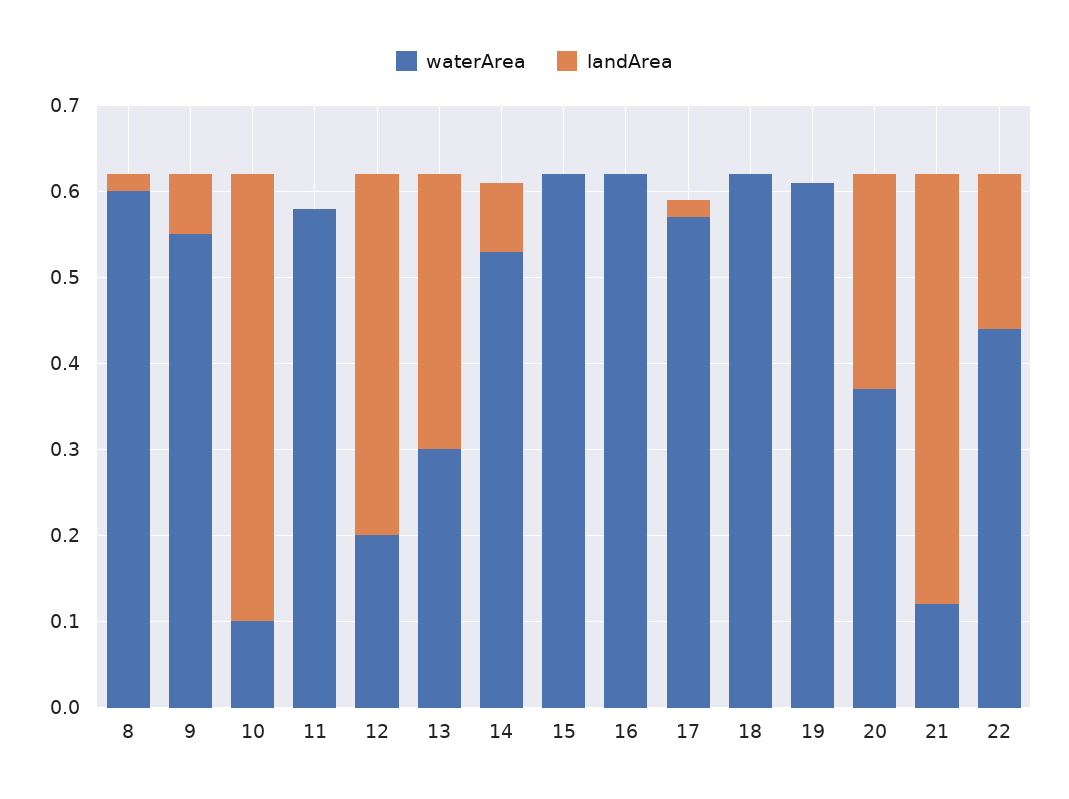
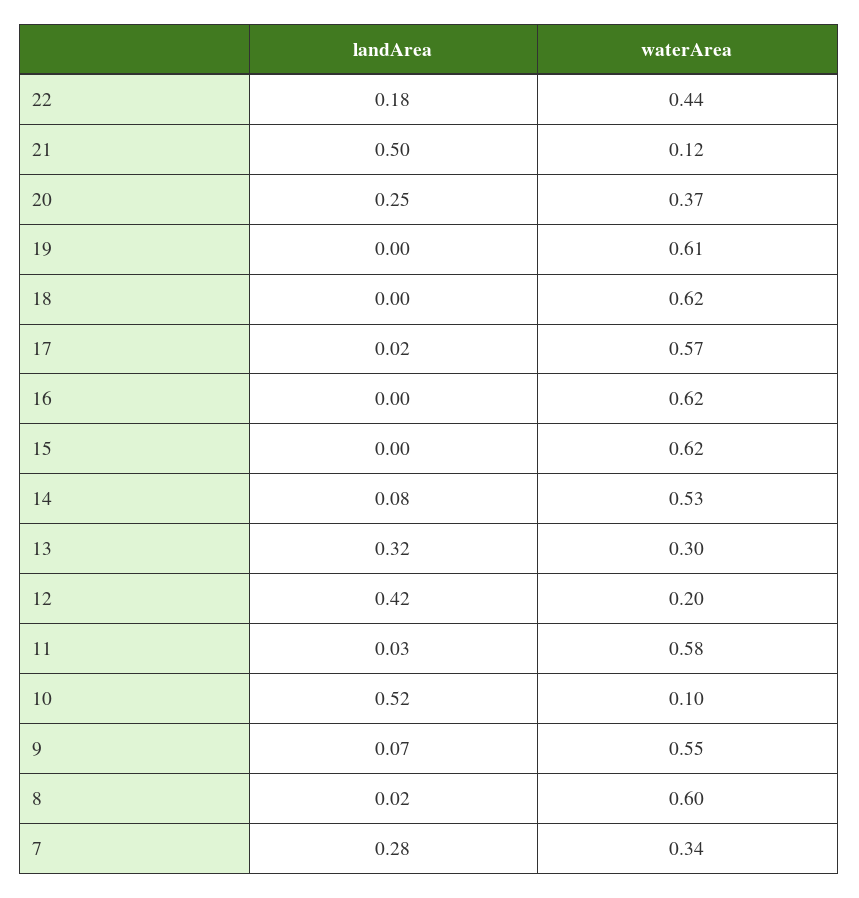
landArea, 11: 0 -> 0.03
landArea, 7: none -> 0.28
waterArea, 7: none -> 0.34

